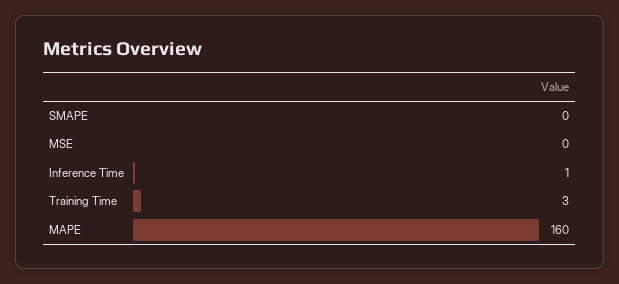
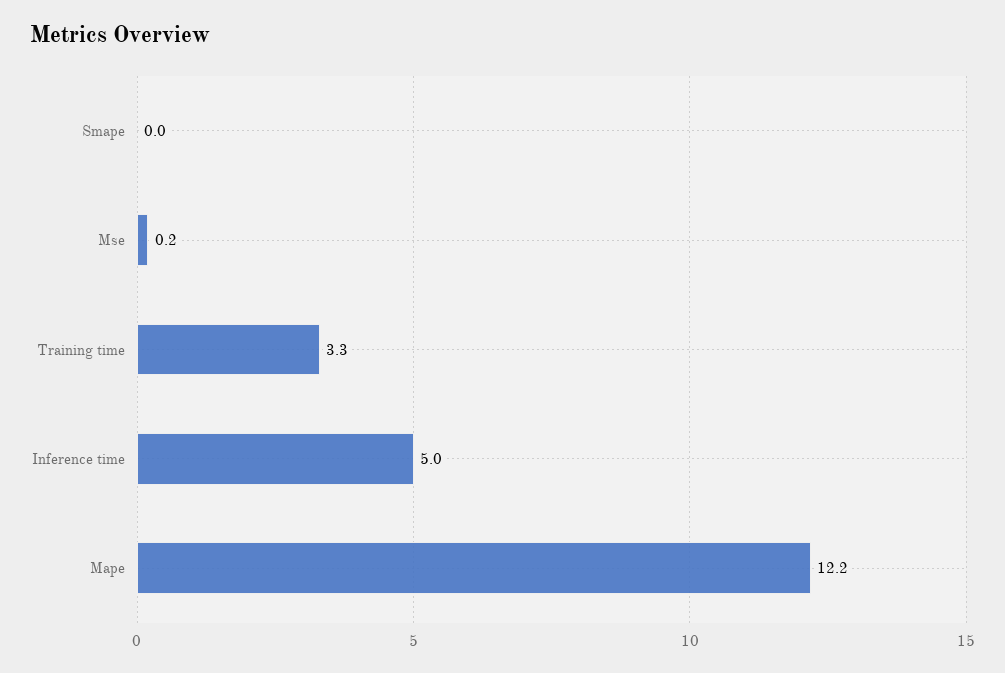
Inference Time: 1 -> 5
MAPE: 160 -> 12.2

